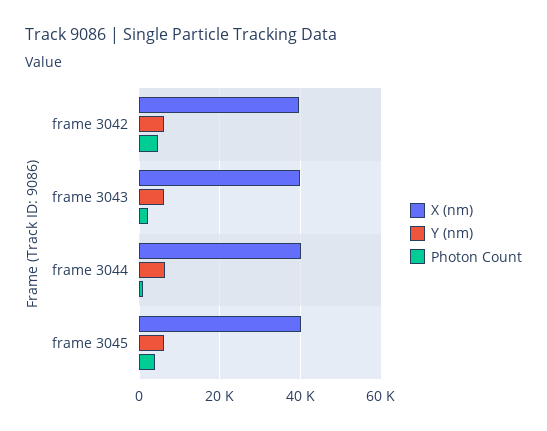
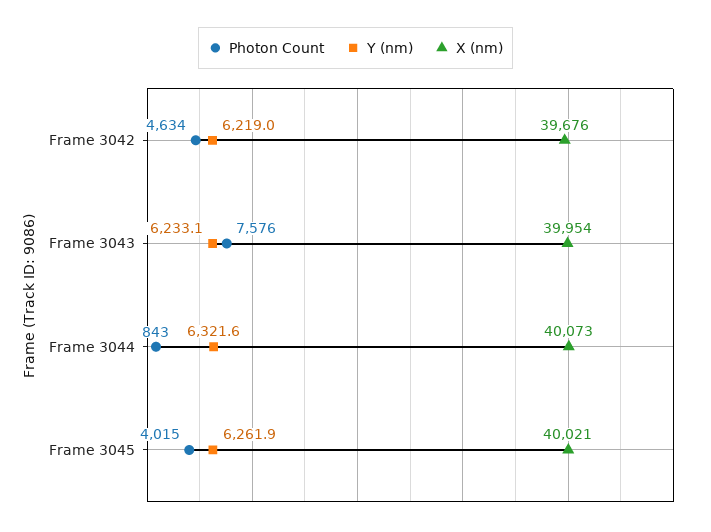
Photon Count, frame 3043: 2000 -> 7576

